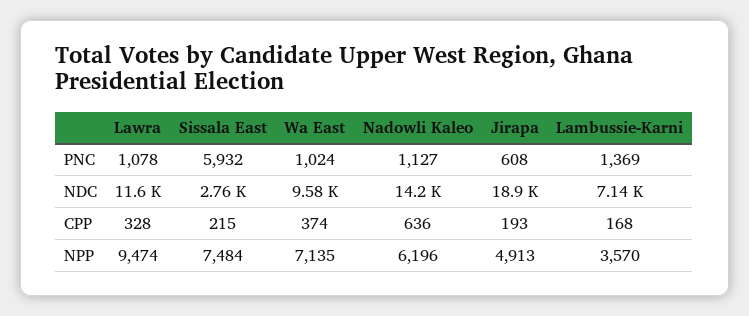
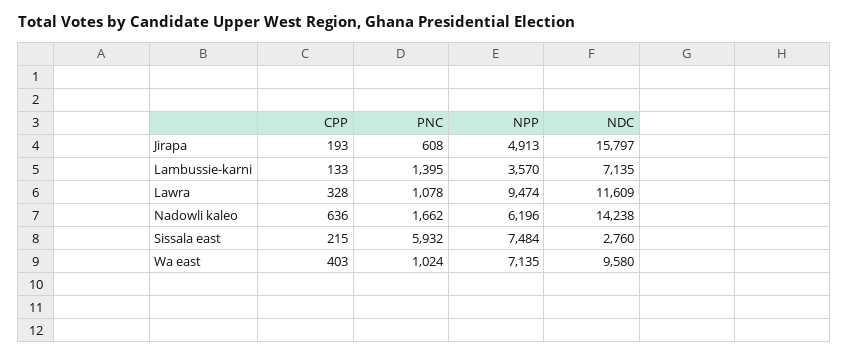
Nadowli Kaleo, PNC: 1127 -> 1662
Lambussie-Karni, PNC: 1369 -> 1395
Jirapa, NDC: 18900 -> 15797
Wa East, CPP: 374 -> 403
Lambussie-Karni, CPP: 168 -> 133

